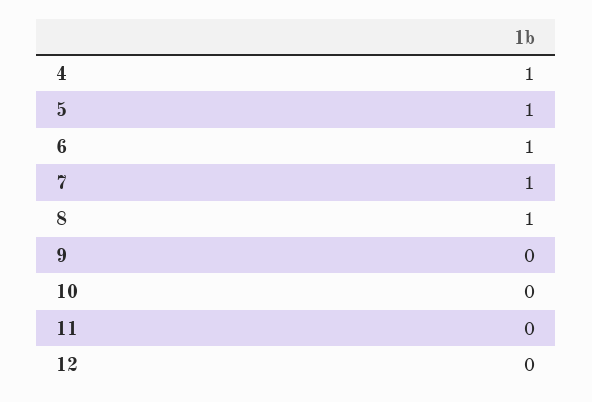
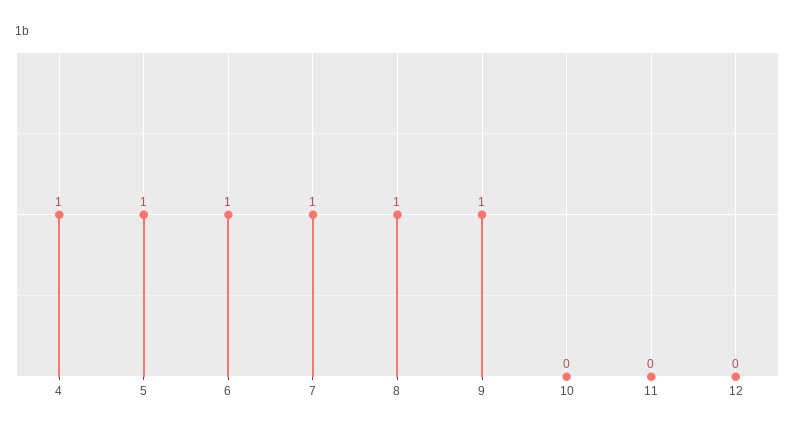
9: 0 -> 1

